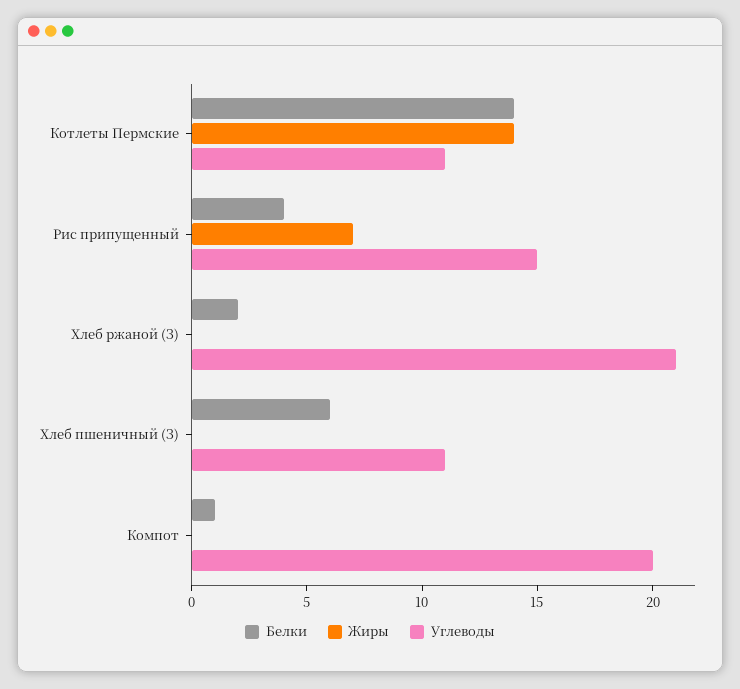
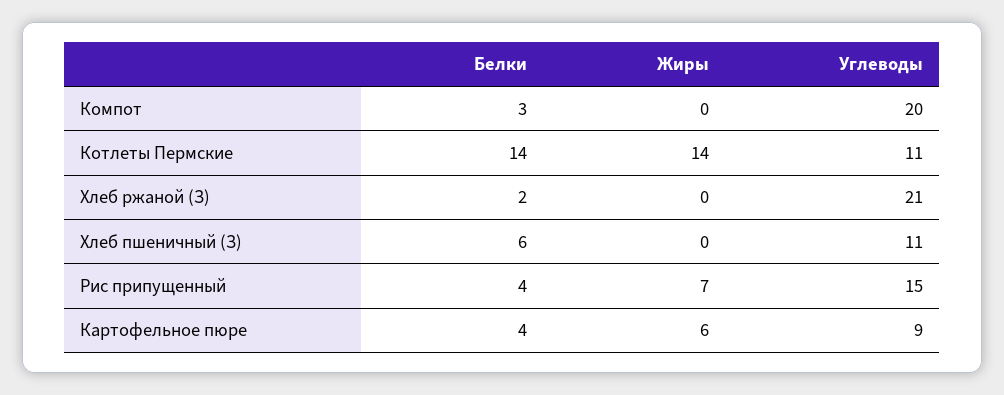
Белки, Компот: 1 -> 3
Белки, Картофельное пюре: none -> 4
Жиры, Картофельное пюре: none -> 6
Углеводы, Картофельное пюре: none -> 9

